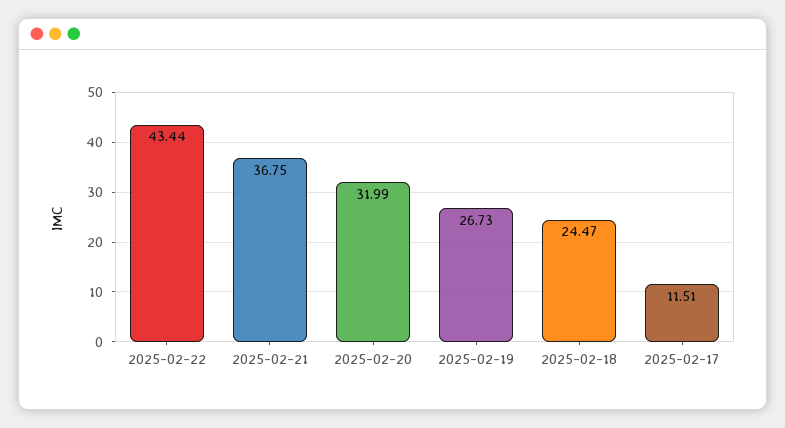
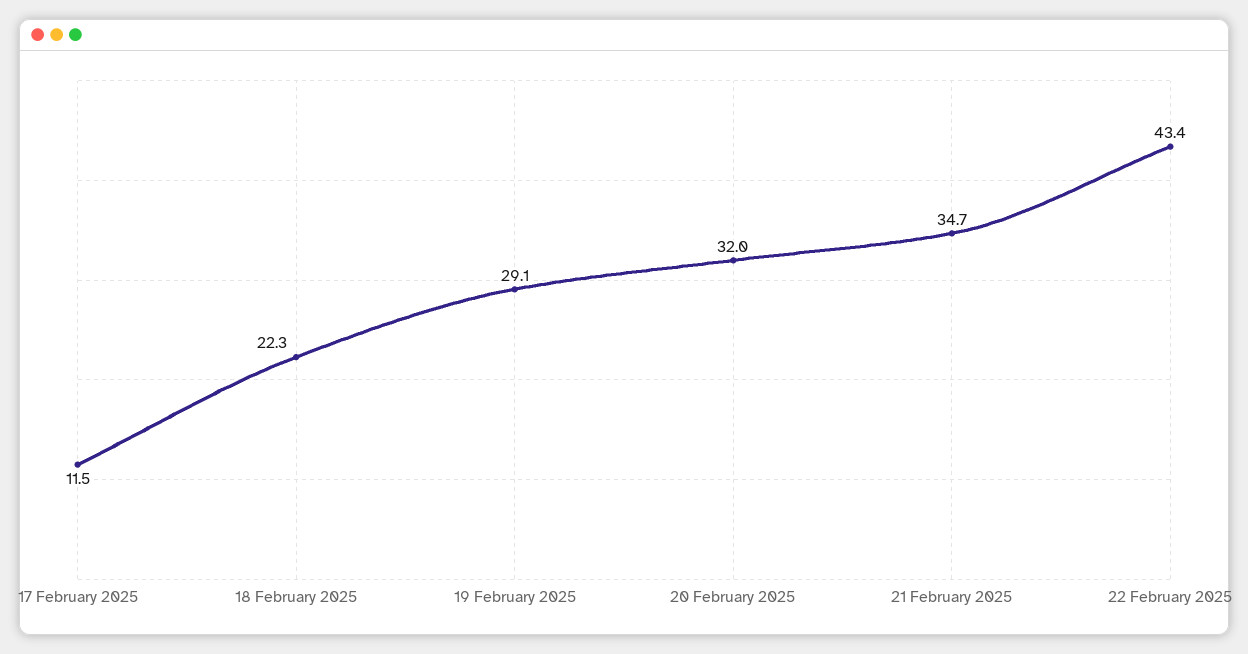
2025-02-21: 36.75 -> 34.7
2025-02-19: 26.73 -> 29.1
2025-02-18: 24.47 -> 22.3

